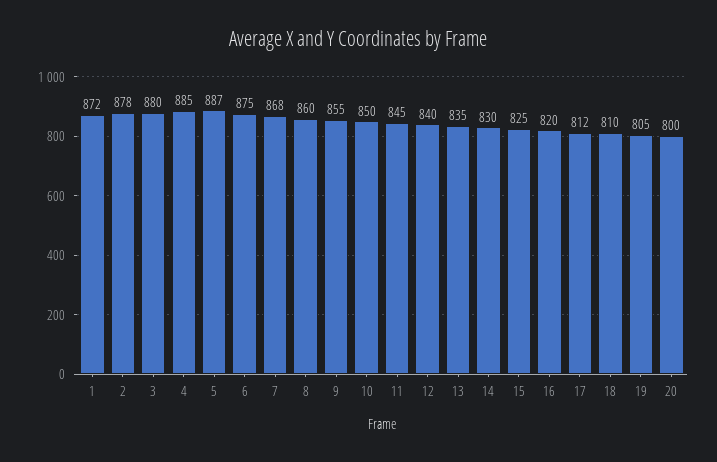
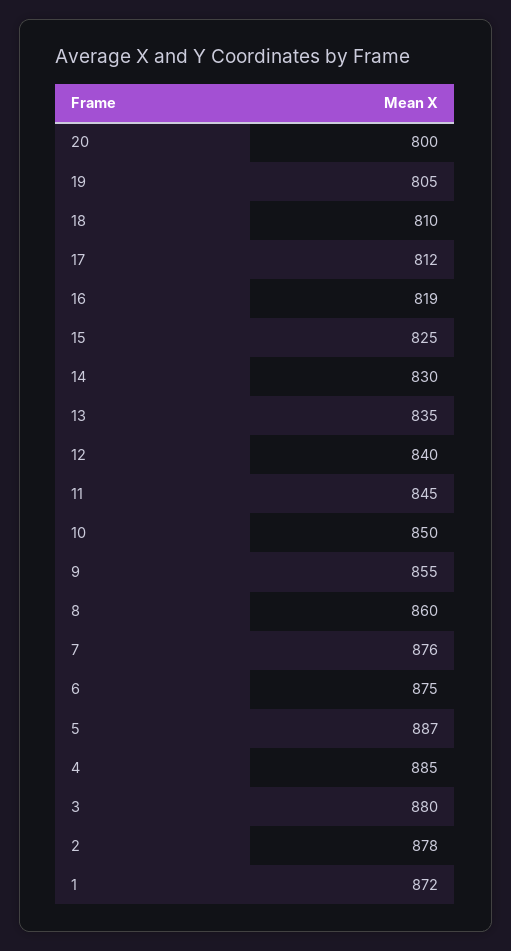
7: 868 -> 876
16: 820 -> 819

